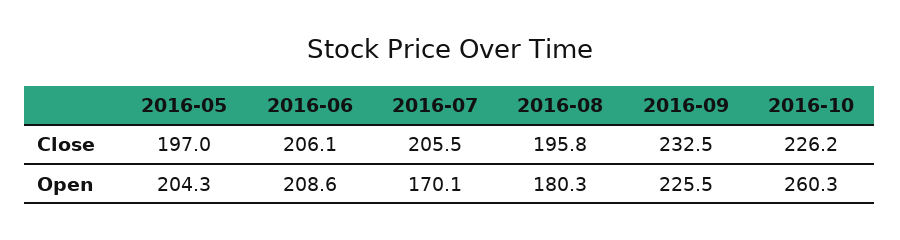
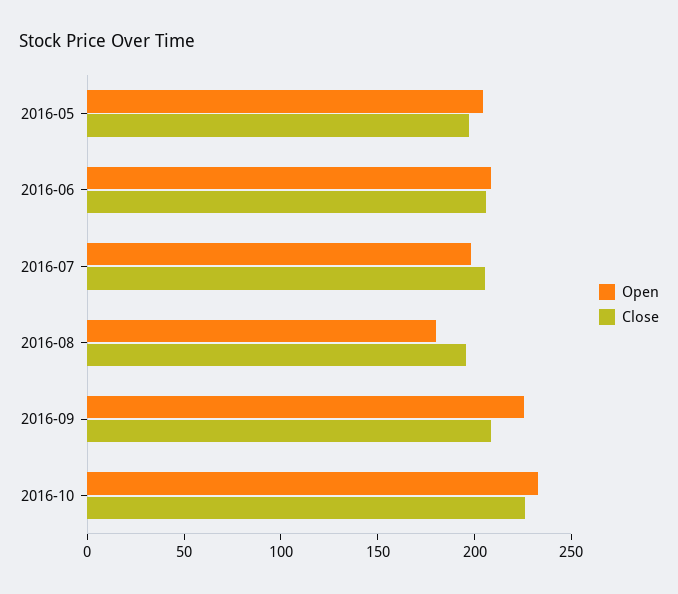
Close, 2016-09: 232.5 -> 210
Open, 2016-07: 170.1 -> 200
Open, 2016-10: 260.3 -> 230

